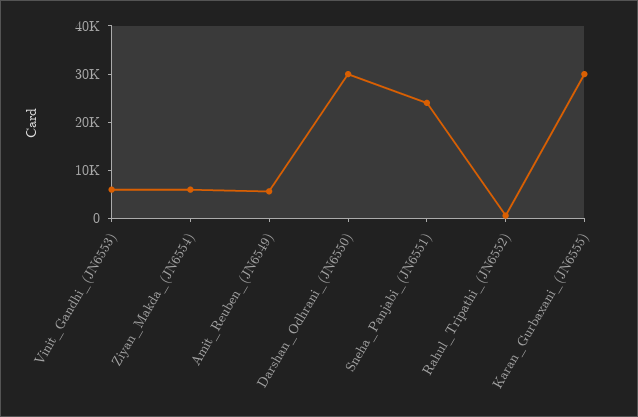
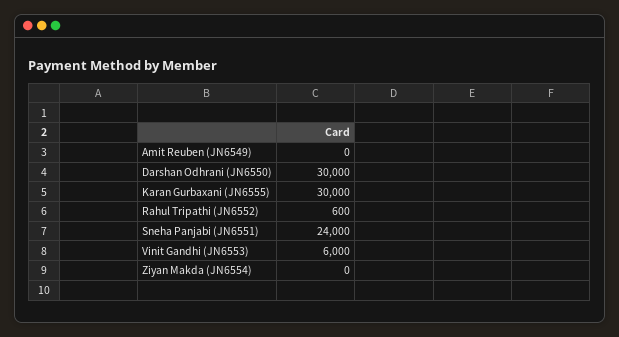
Ziyan_Makda_(JN6554): 6000 -> 0
Amit_Reuben_(JN6549): 6000 -> 0

